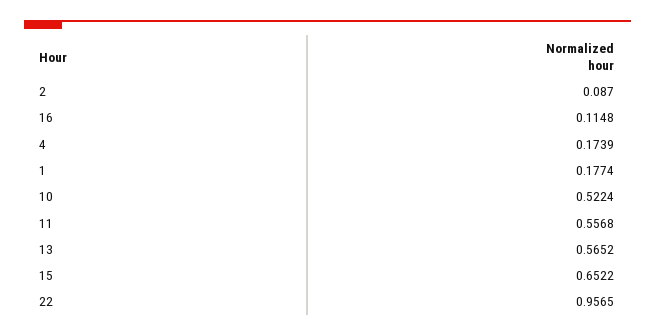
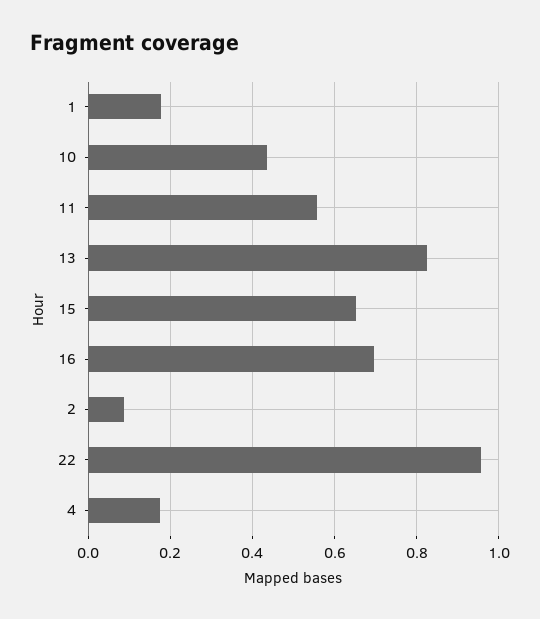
16: 0.1148 -> 0.7
10: 0.5224 -> 0.44
13: 0.5652 -> 0.82

